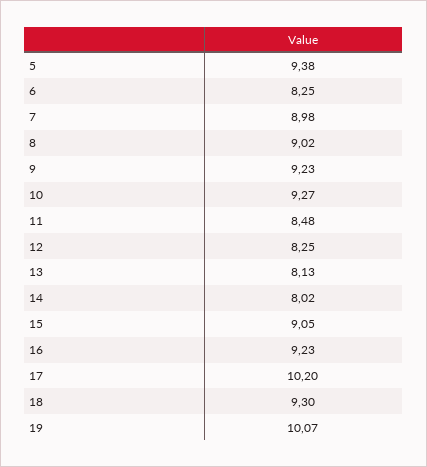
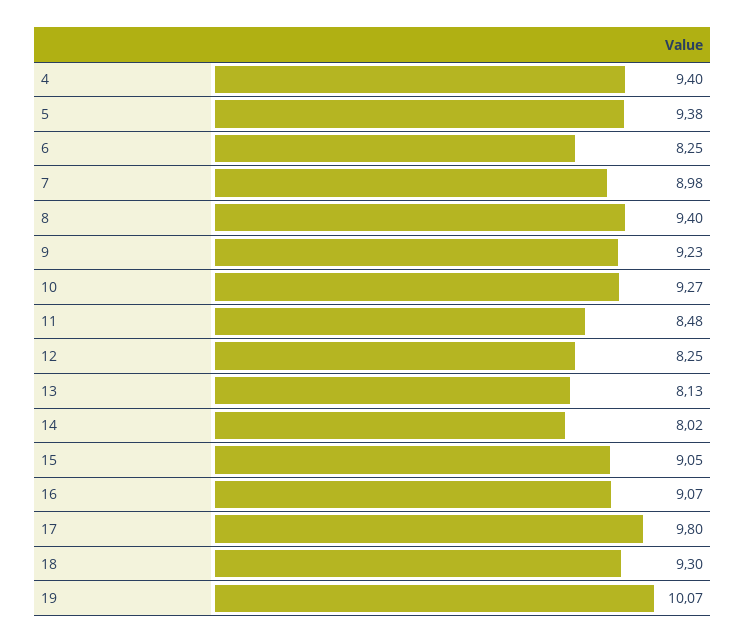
8: 9.02 -> 9.4
16: 9.23 -> 9.07
17: 10.2 -> 9.8
4: none -> 9.4

